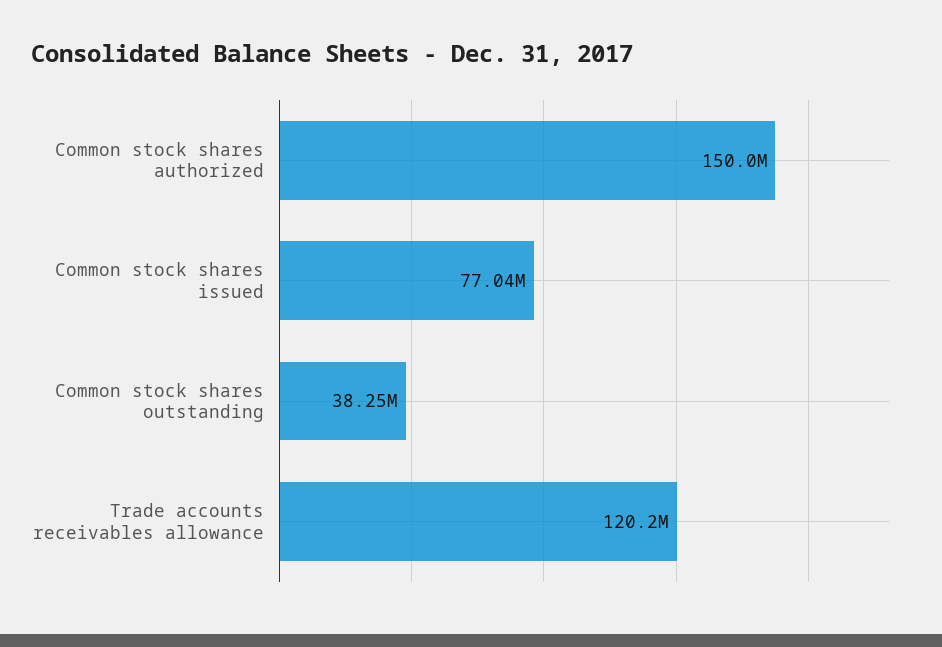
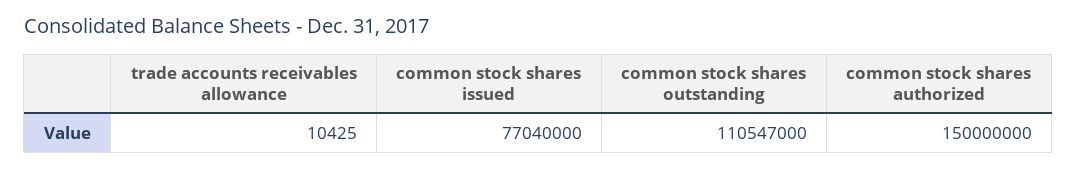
Common stock shares outstanding: 38250000 -> 110547000
Trade accounts receivables allowance: 120200000 -> 10425

